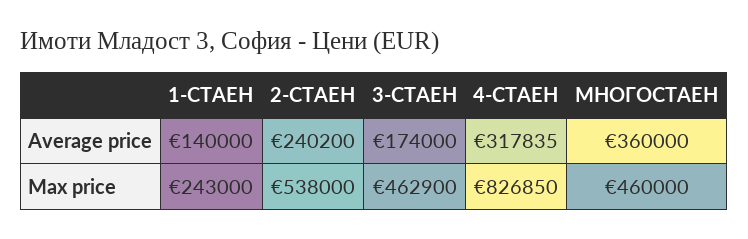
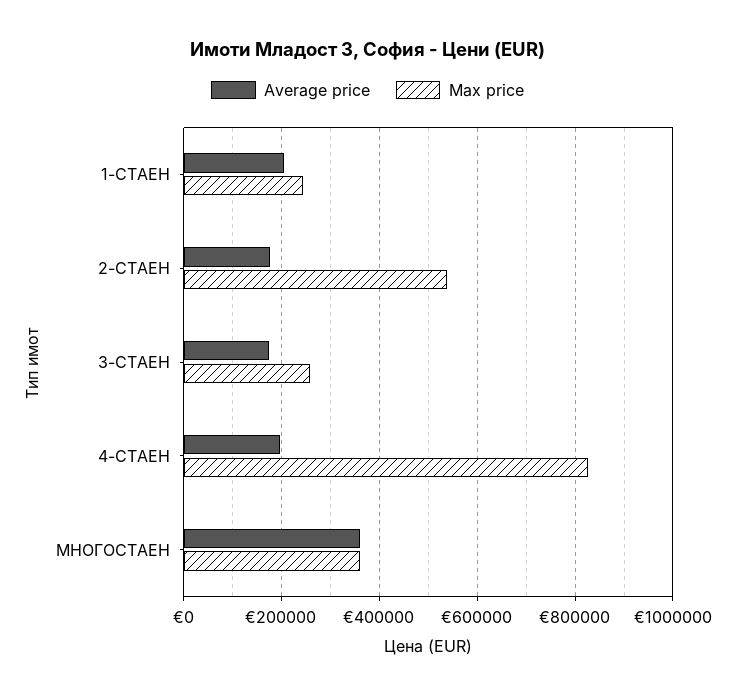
Average price, 1-СТАЕН: 140000 -> 200000
Average price, 2-СТАЕН: 240200 -> 180000
Average price, 4-СТАЕН: 317835 -> 200000
Max price, 3-СТАЕН: 462900 -> 260000
Max price, МНОГОСТАЕН: 460000 -> 360000

